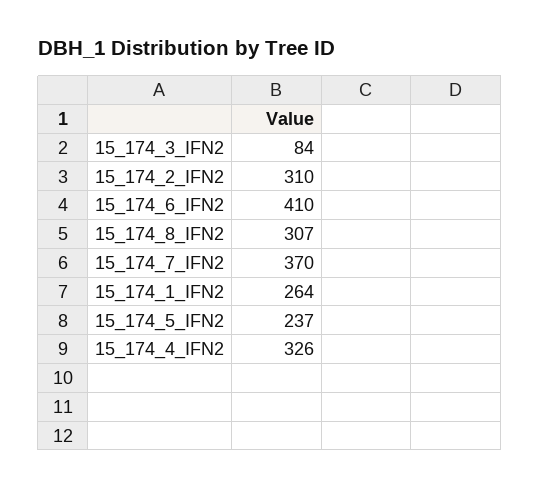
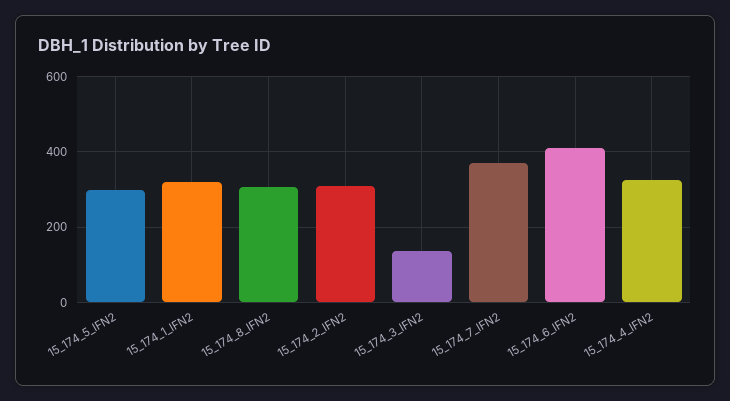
15_174_3_IFN2: 84 -> 140
15_174_1_IFN2: 264 -> 320
15_174_5_IFN2: 237 -> 300

